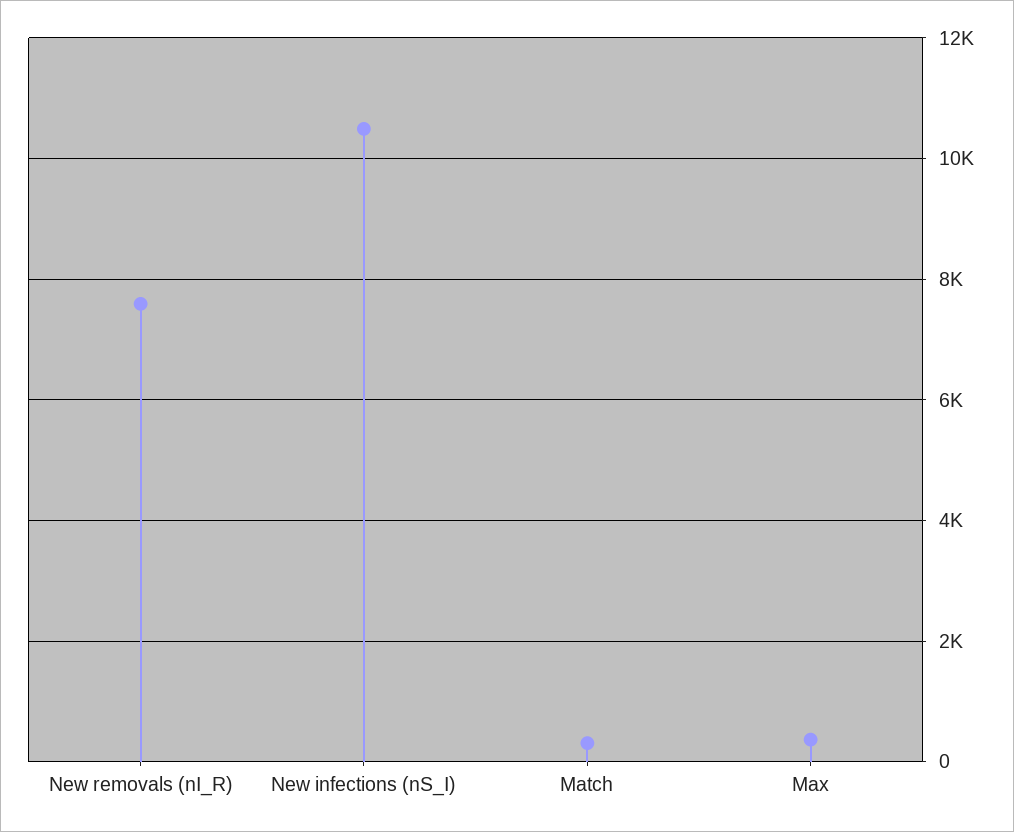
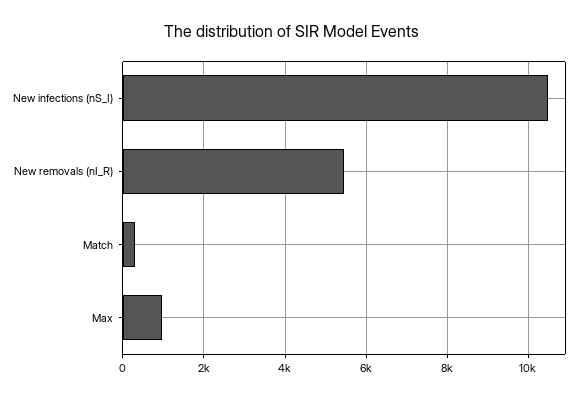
New removals (nI_R): 7600 -> 5400
Max: 400 -> 1000

